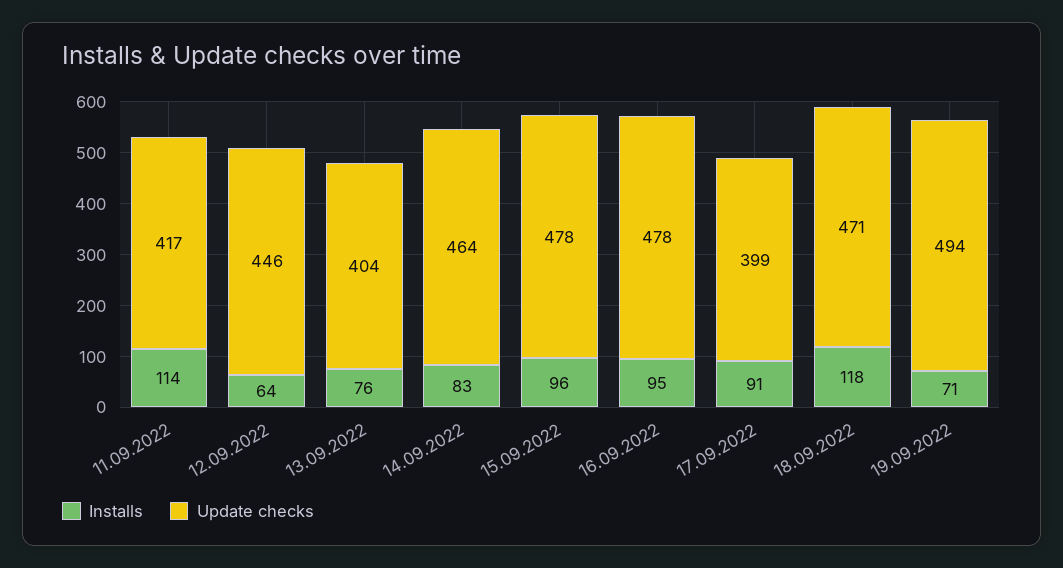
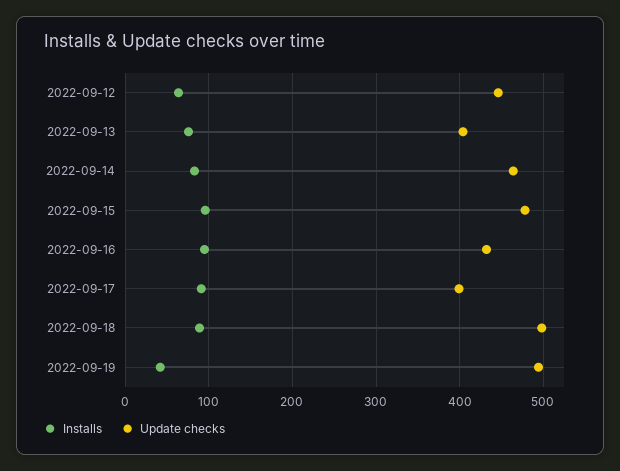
Installs, 11.09.2022: 114 -> none
Update checks, 11.09.2022: 417 -> none
Update checks, 16.09.2022: 478 -> 430
Installs, 18.09.2022: 118 -> 90
Update checks, 18.09.2022: 471 -> 500
Installs, 19.09.2022: 71 -> 40

